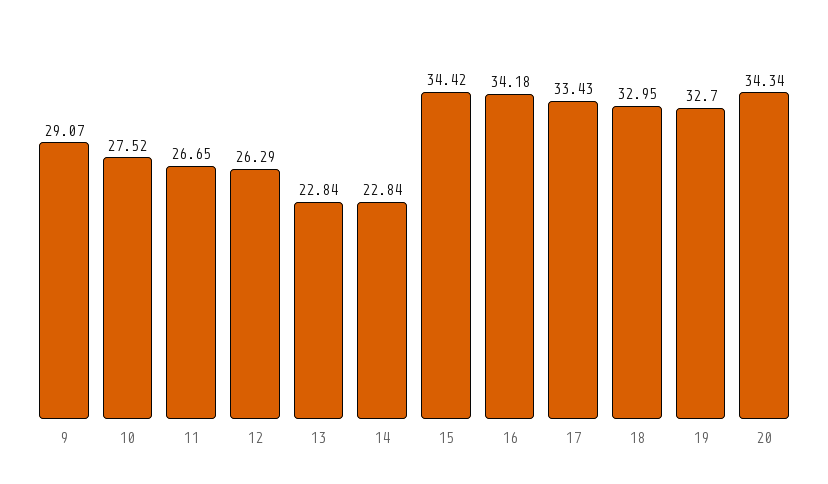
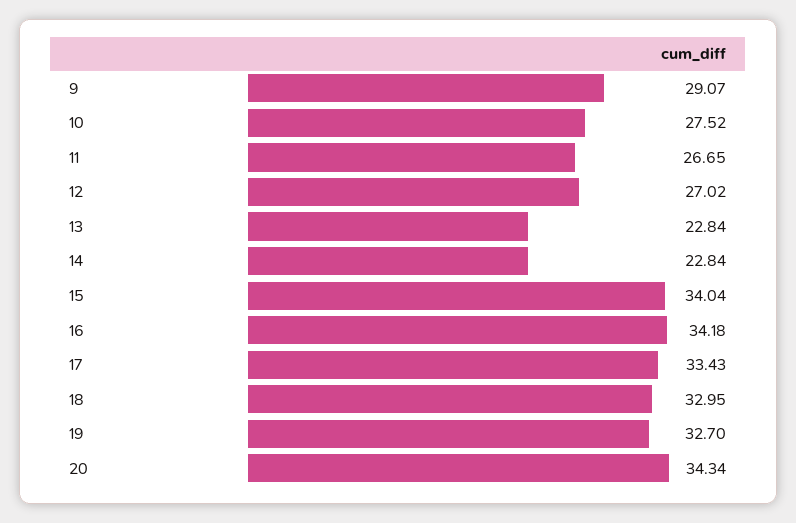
12: 26.29 -> 27.02
15: 34.42 -> 34.04

